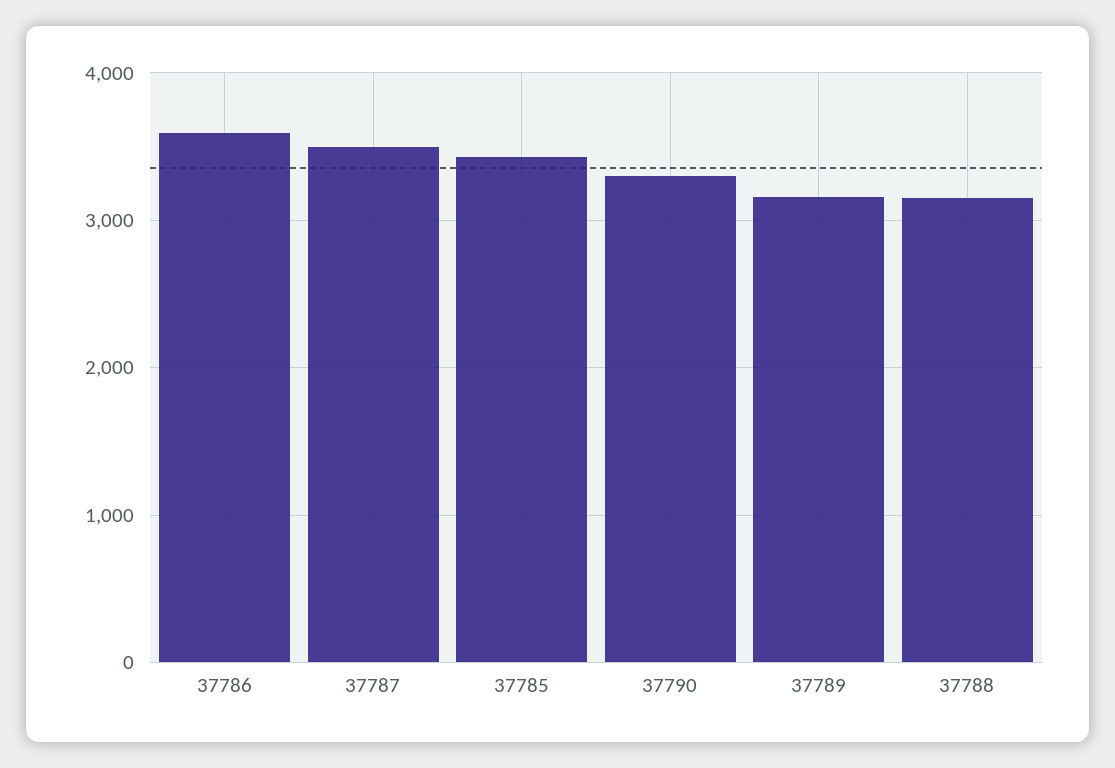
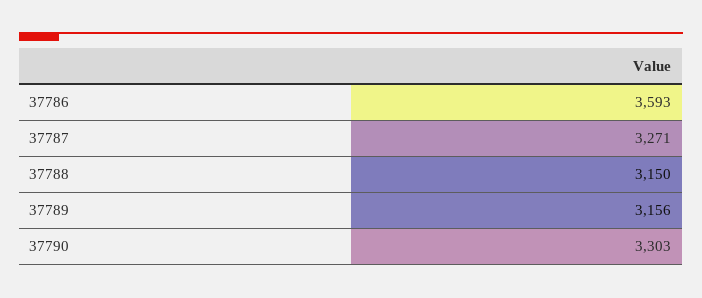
37787: 3500 -> 3271
37785: 3400 -> none

